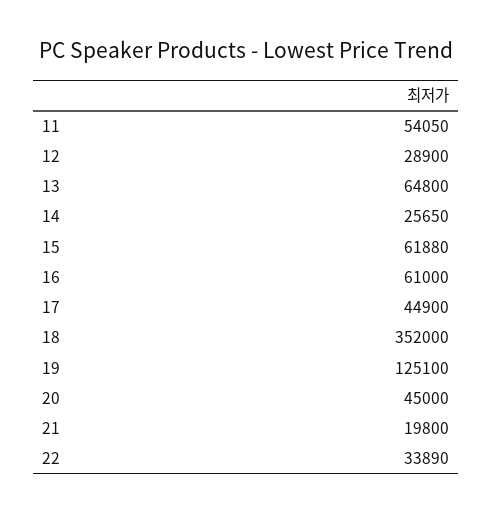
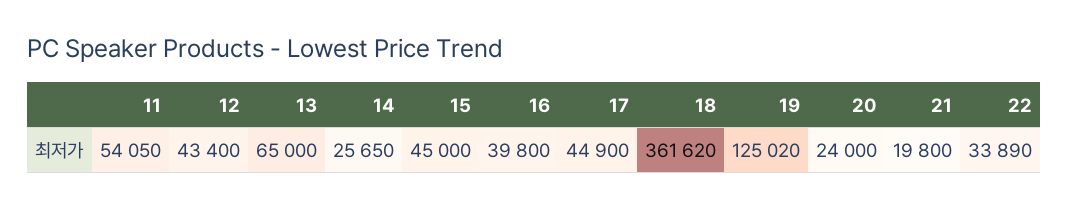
12: 28900 -> 43400
13: 64800 -> 65000
15: 61880 -> 45000
16: 61000 -> 39800
18: 352000 -> 361620
19: 125100 -> 125020
20: 45000 -> 24000

